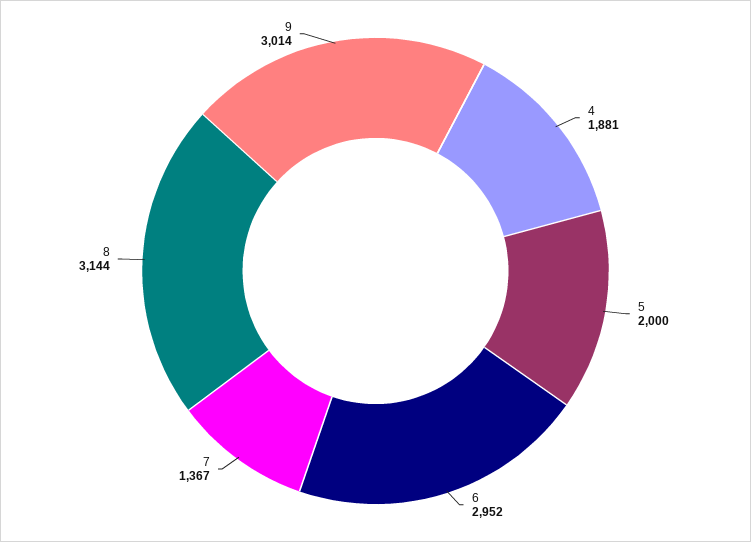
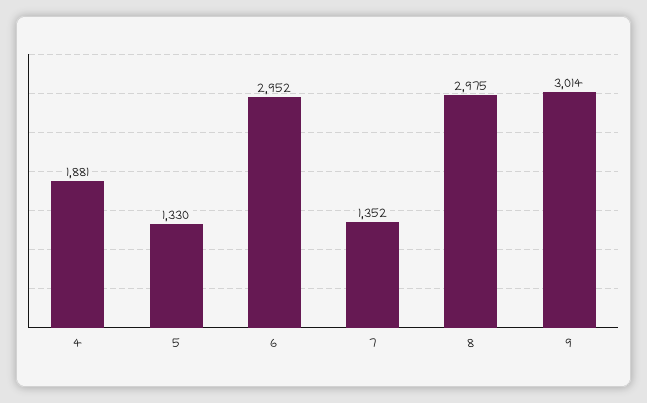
5: 2000 -> 1330
7: 1367 -> 1352
8: 3144 -> 2975

